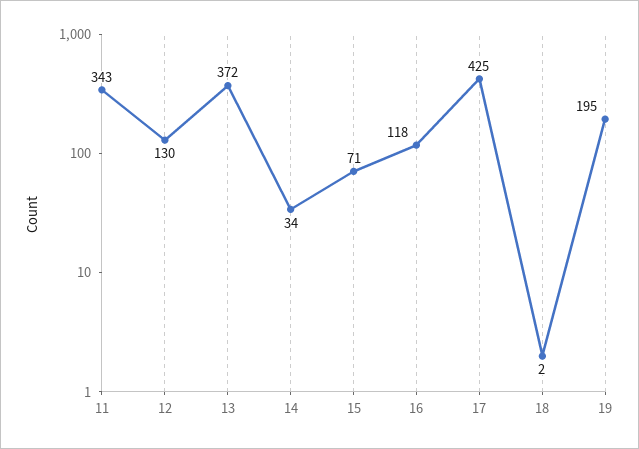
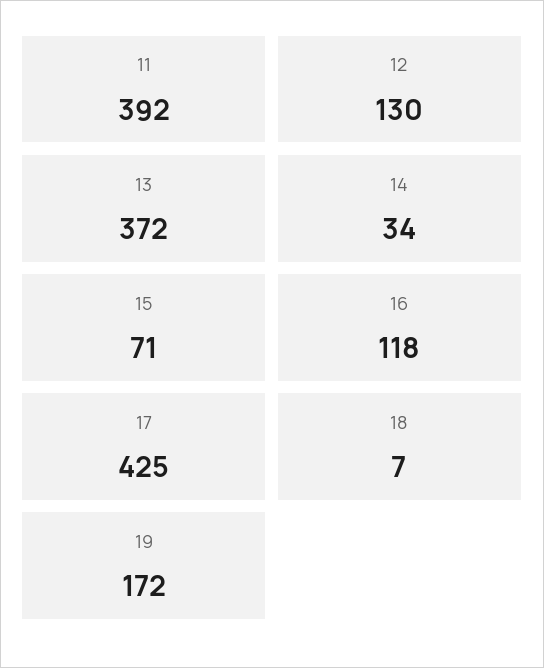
11: 343 -> 392
18: 2 -> 7
19: 195 -> 172

